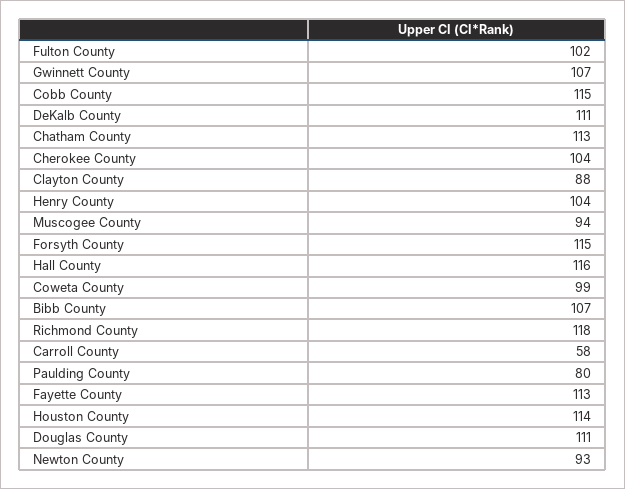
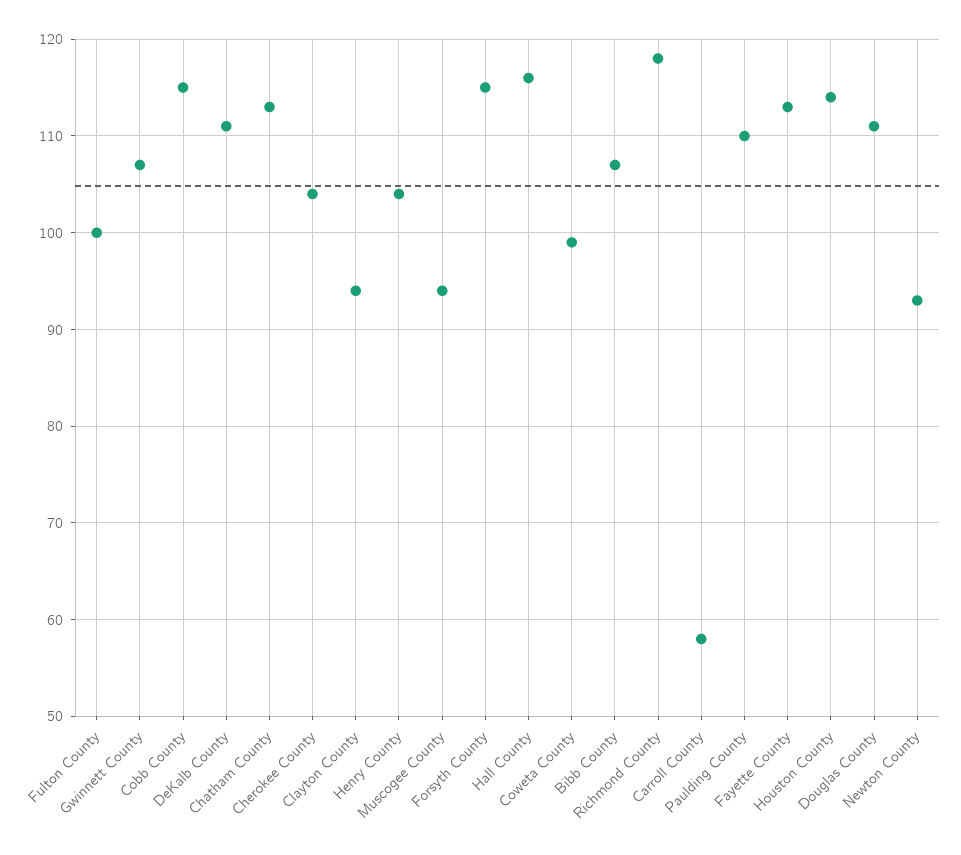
Fulton County: 102 -> 100
Clayton County: 88 -> 94
Paulding County: 80 -> 110

